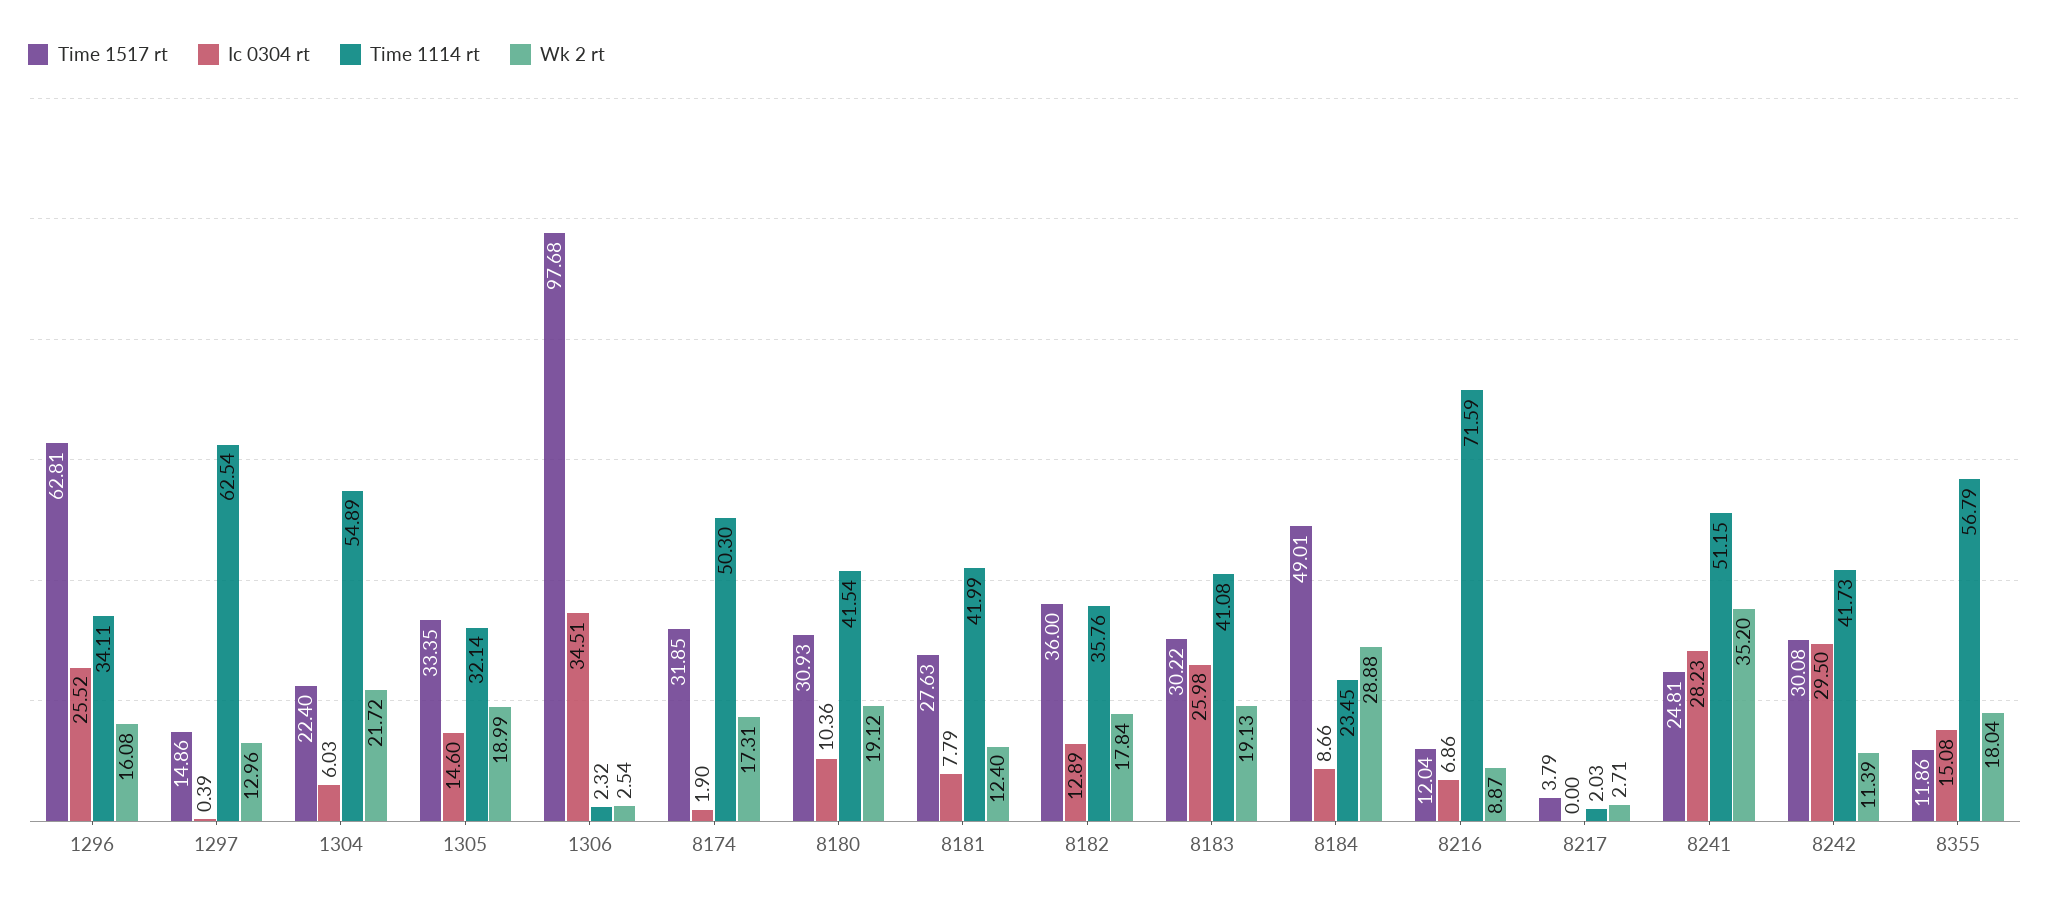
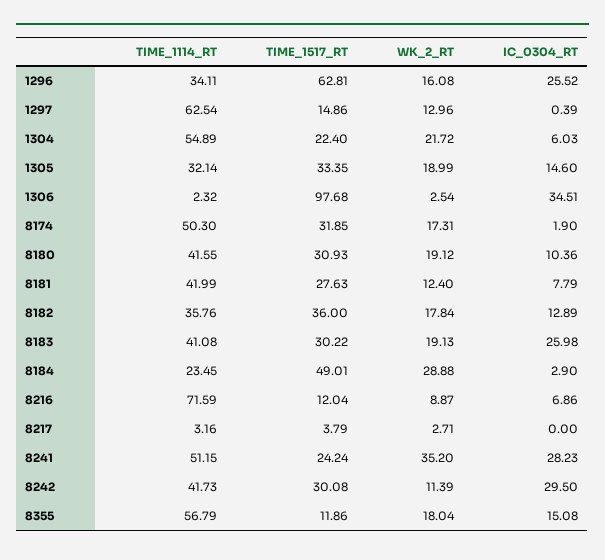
Time 1114 rt, 8180: 41.54 -> 41.55
Ic 0304 rt, 8184: 8.66 -> 2.9
Time 1114 rt, 8217: 2.03 -> 3.16
Time 1517 rt, 8241: 24.81 -> 24.24

